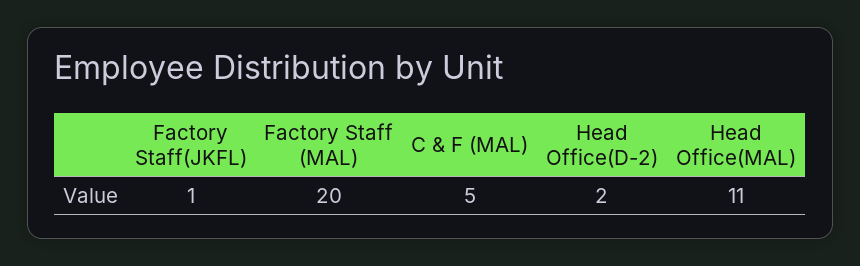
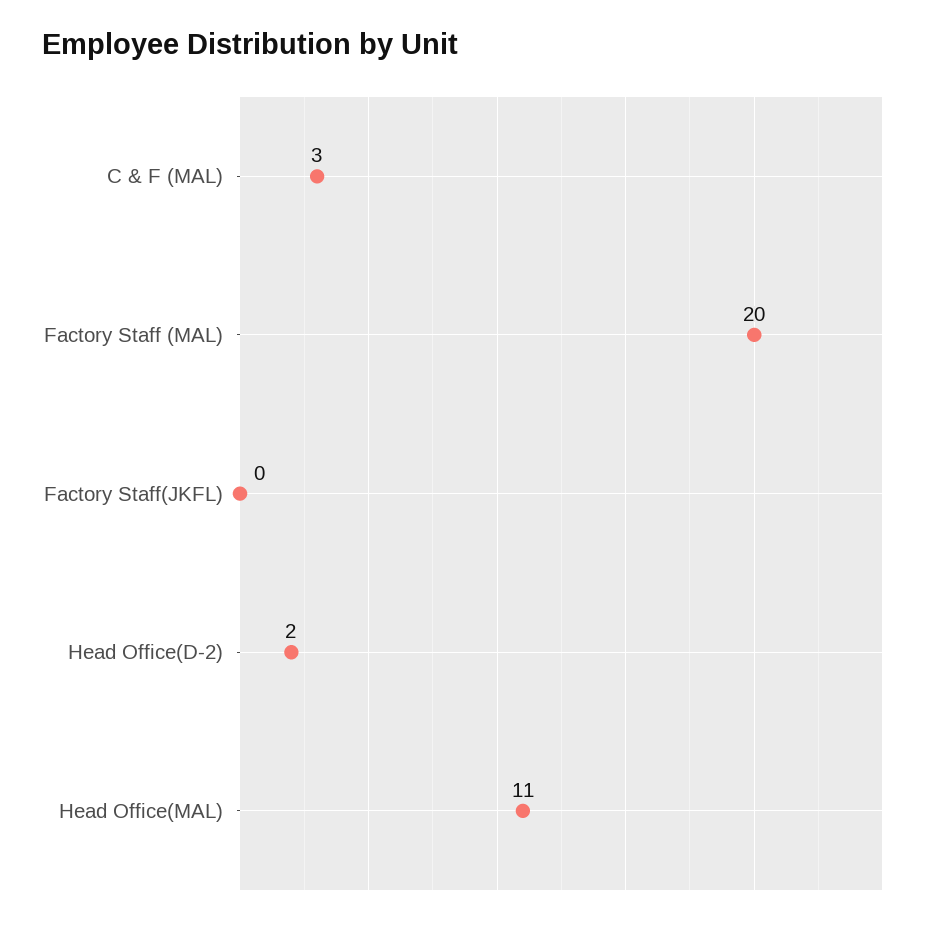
Factory Staff(JKFL): 1 -> 0
C & F (MAL): 5 -> 3

